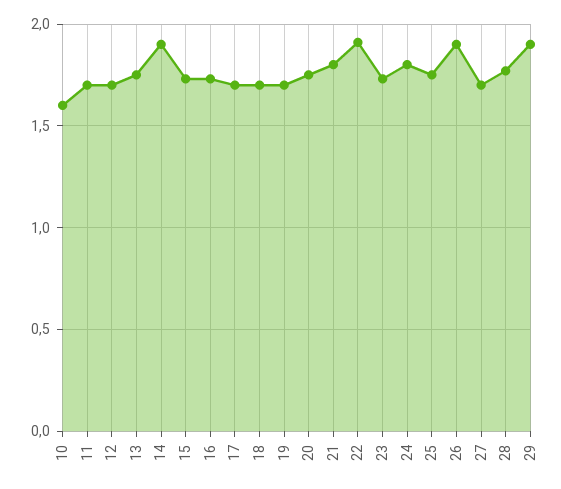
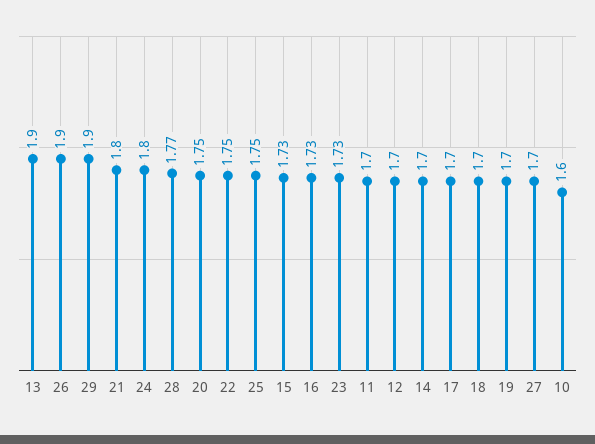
13: 1.75 -> 1.9
14: 1.9 -> 1.7
22: 1.9 -> 1.75

